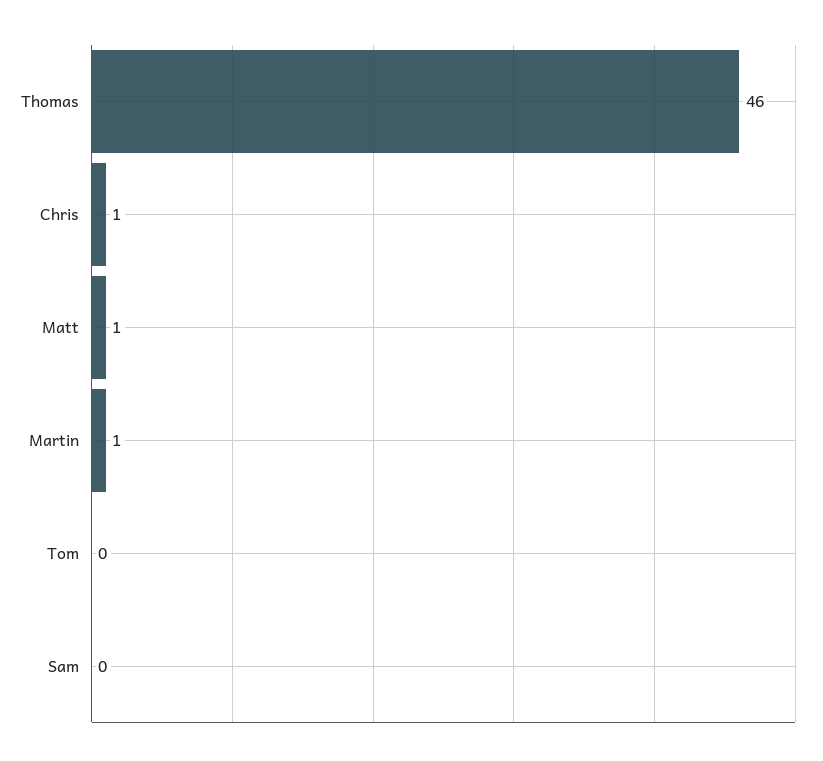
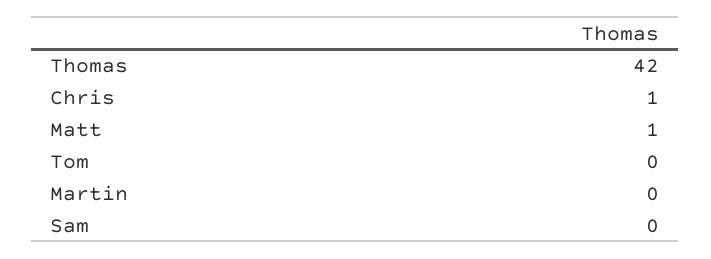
Thomas: 46 -> 42
Martin: 1 -> 0

